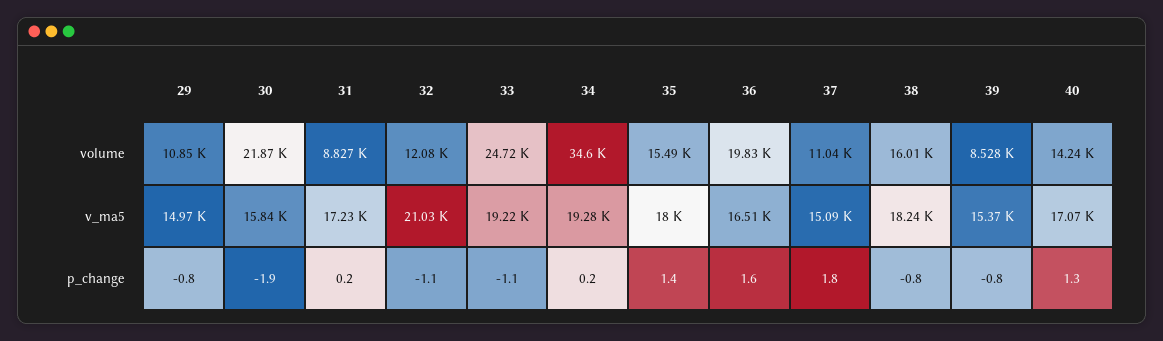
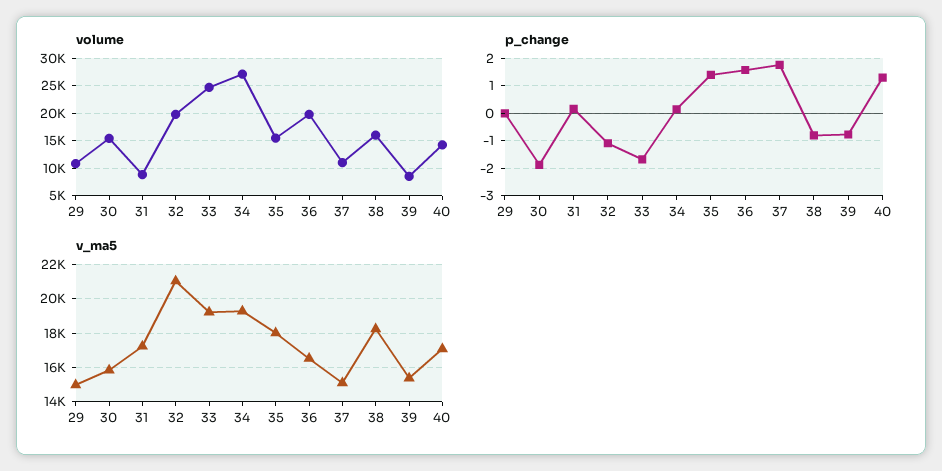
volume, 30: 21870 -> 15000
volume, 32: 12080 -> 20000
volume, 34: 34600 -> 27500
p_change, 29: -0.8 -> 0
p_change, 33: -1.1 -> -1.75

